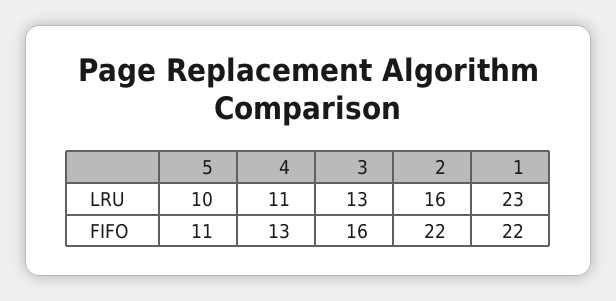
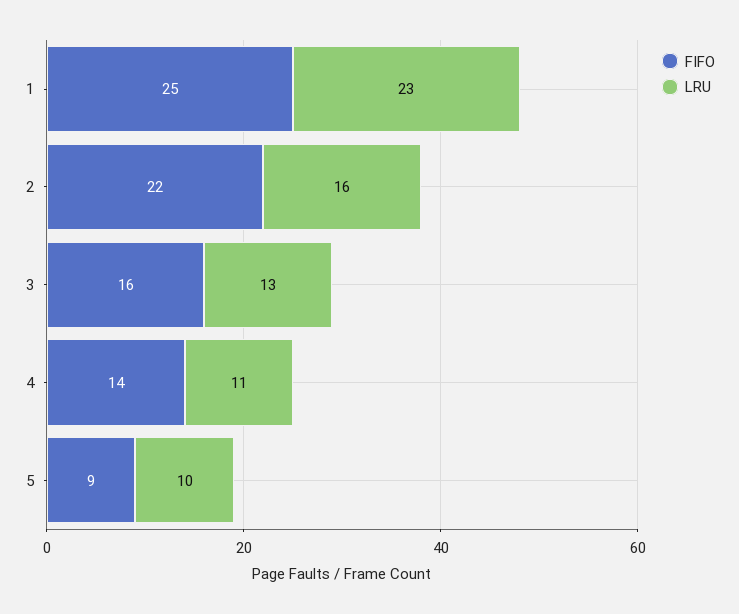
FIFO, 5: 11 -> 9
FIFO, 4: 13 -> 14
FIFO, 1: 22 -> 25

